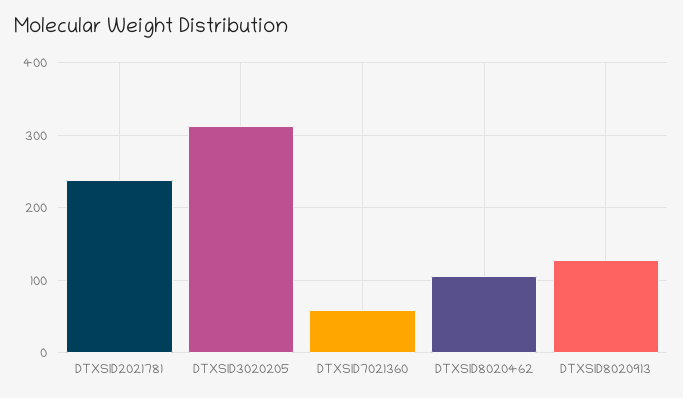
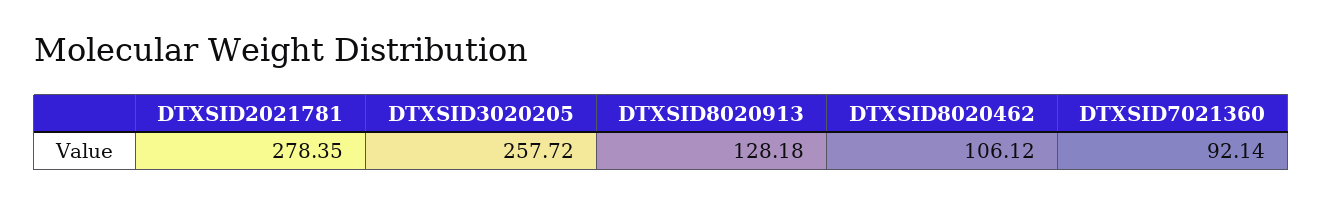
DTXSID2021781: 240 -> 278.35
DTXSID3020205: 310 -> 257.72
DTXSID7021360: 60 -> 92.14

